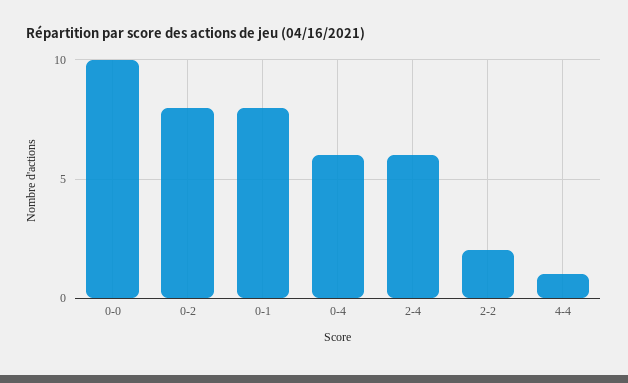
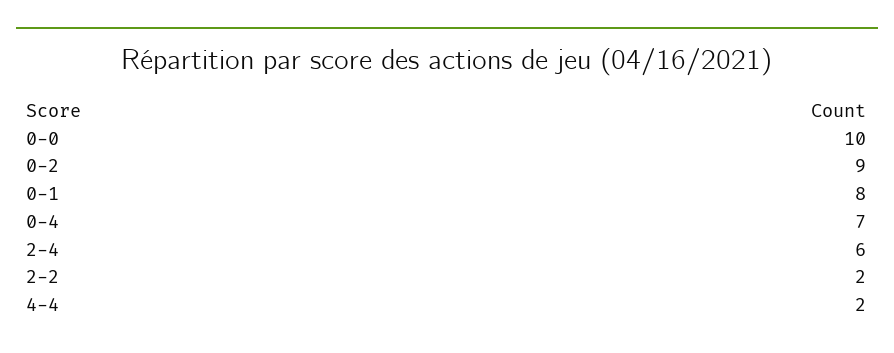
0-2: 8 -> 9
0-4: 6 -> 7
4-4: 1 -> 2

